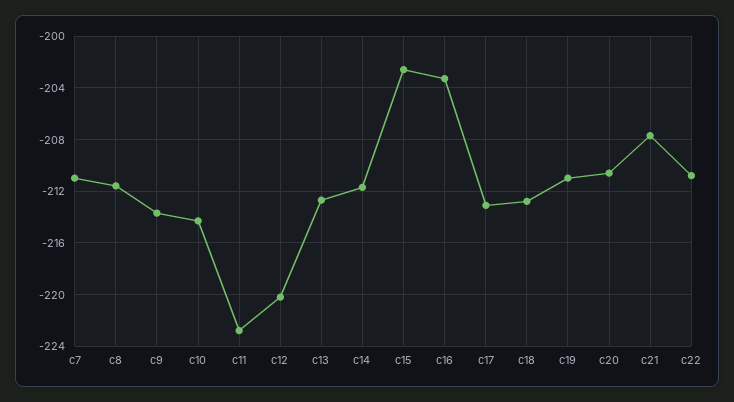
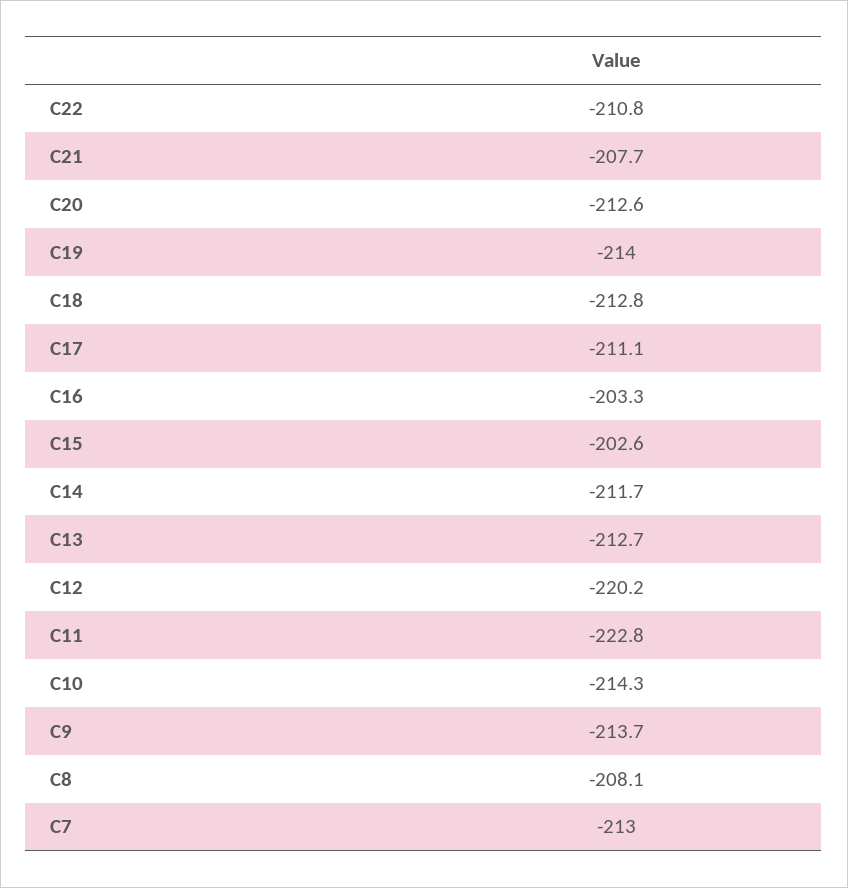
c7: -211 -> -213
c8: -211.5 -> -208.1
c17: -213 -> -211.1
c19: -211 -> -214
c20: -210.5 -> -212.6

